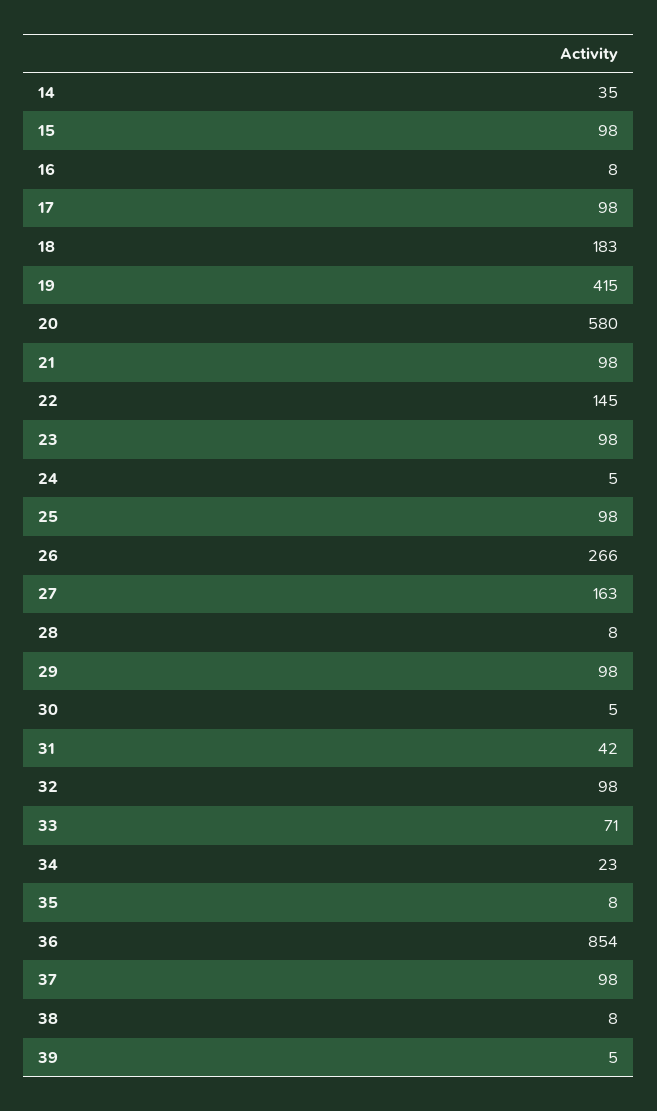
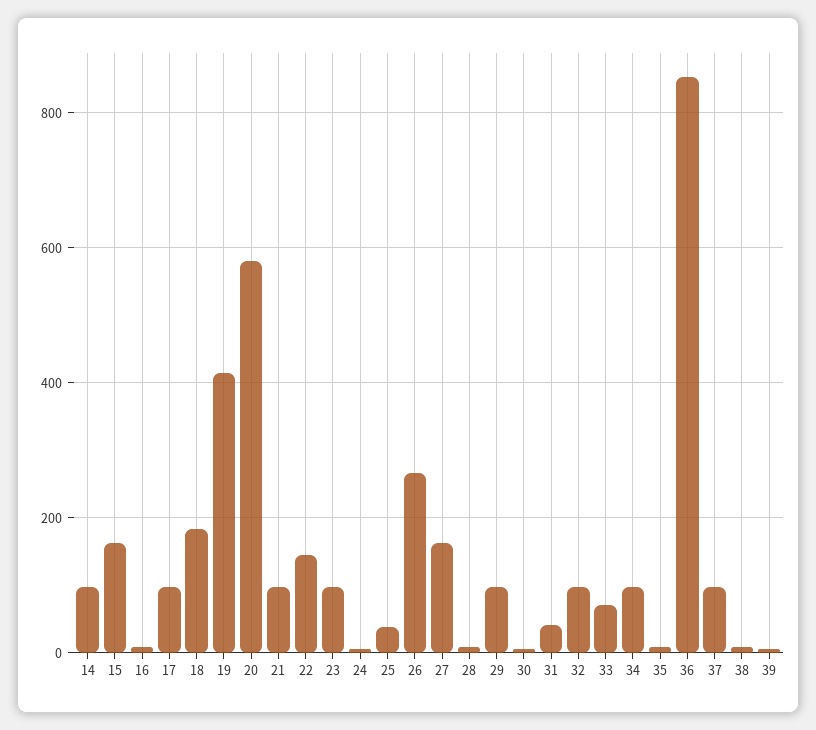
14: 35 -> 100
15: 98 -> 160
25: 98 -> 40
34: 23 -> 100

